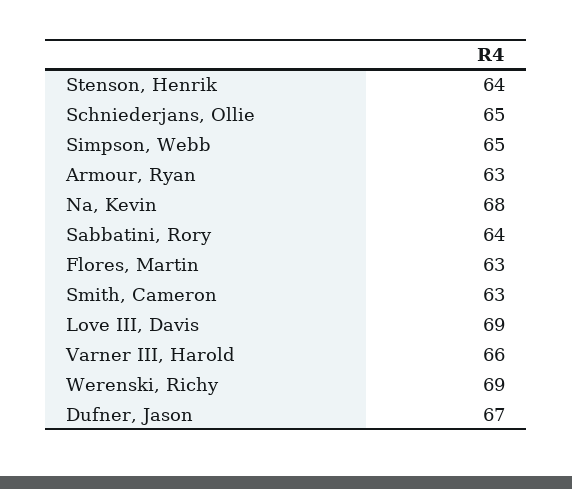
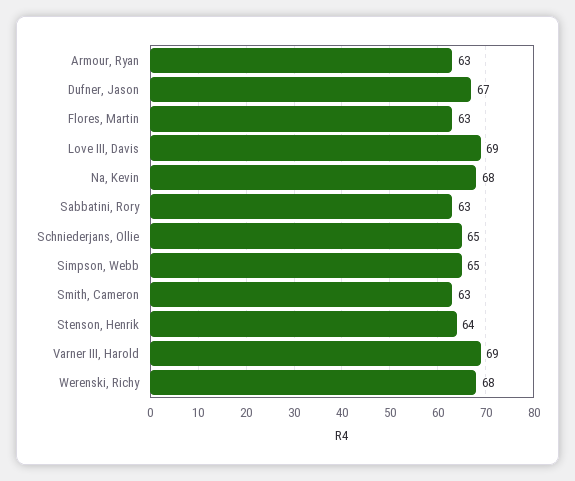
Sabbatini, Rory: 64 -> 63
Varner III, Harold: 66 -> 69
Werenski, Richy: 69 -> 68

